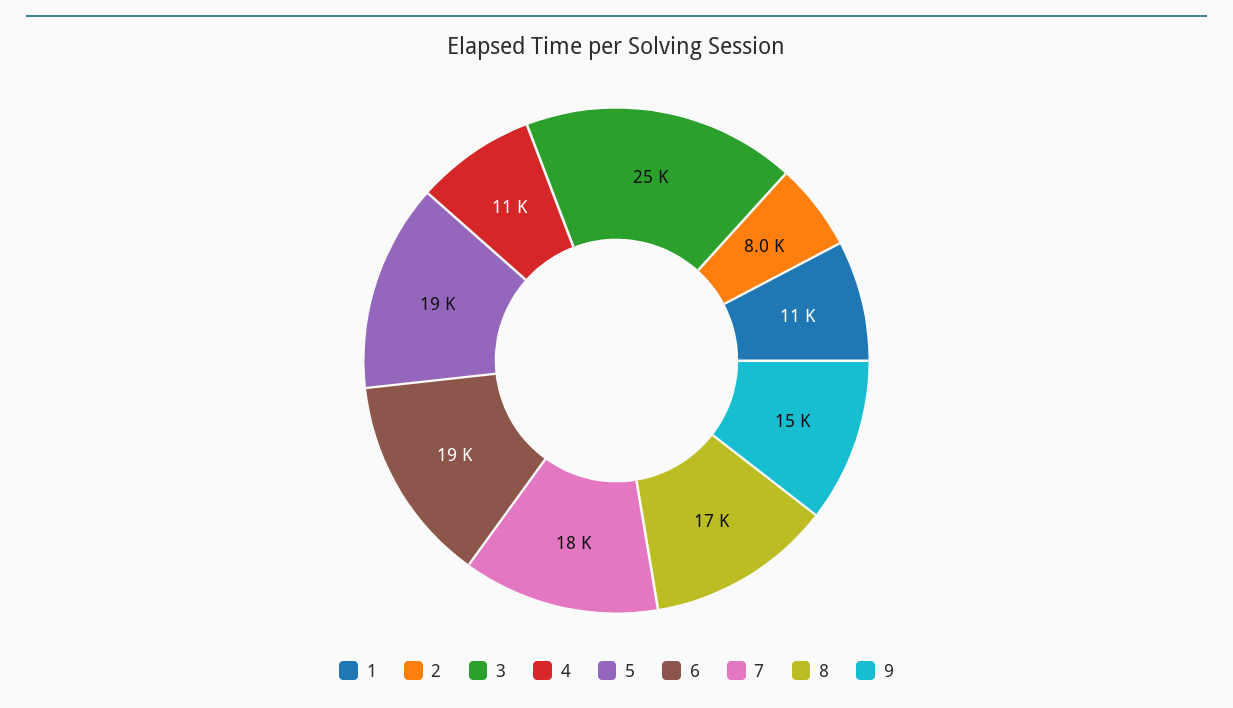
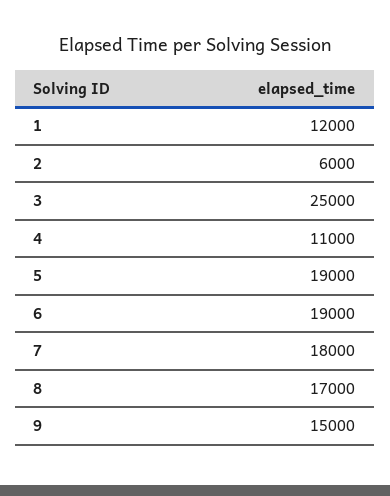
1: 11000 -> 12000
2: 8000 -> 6000

